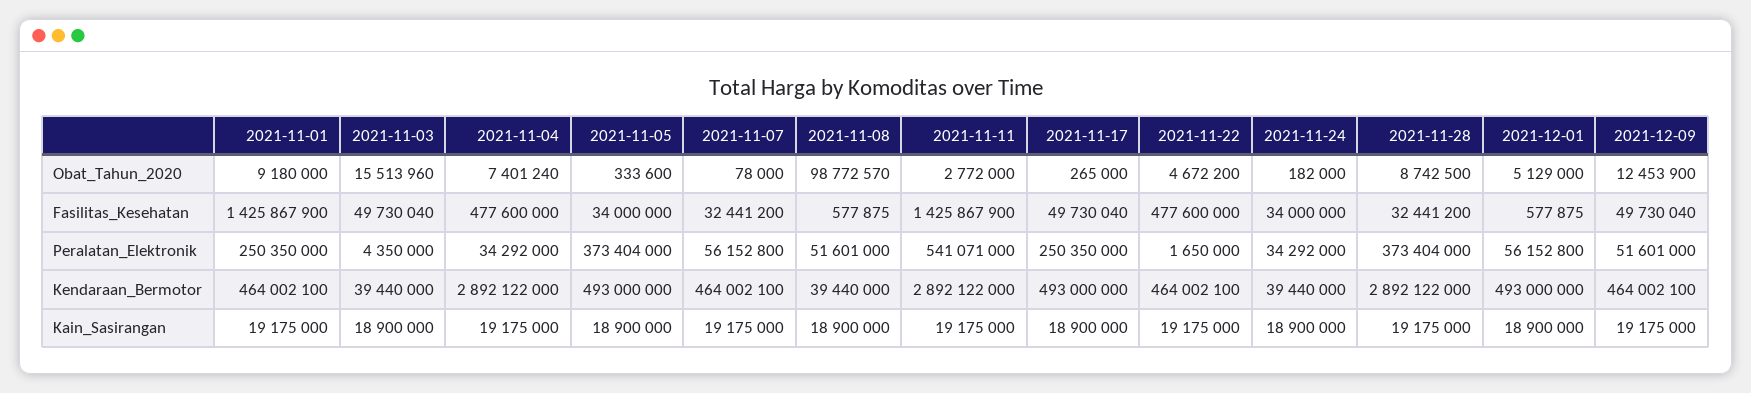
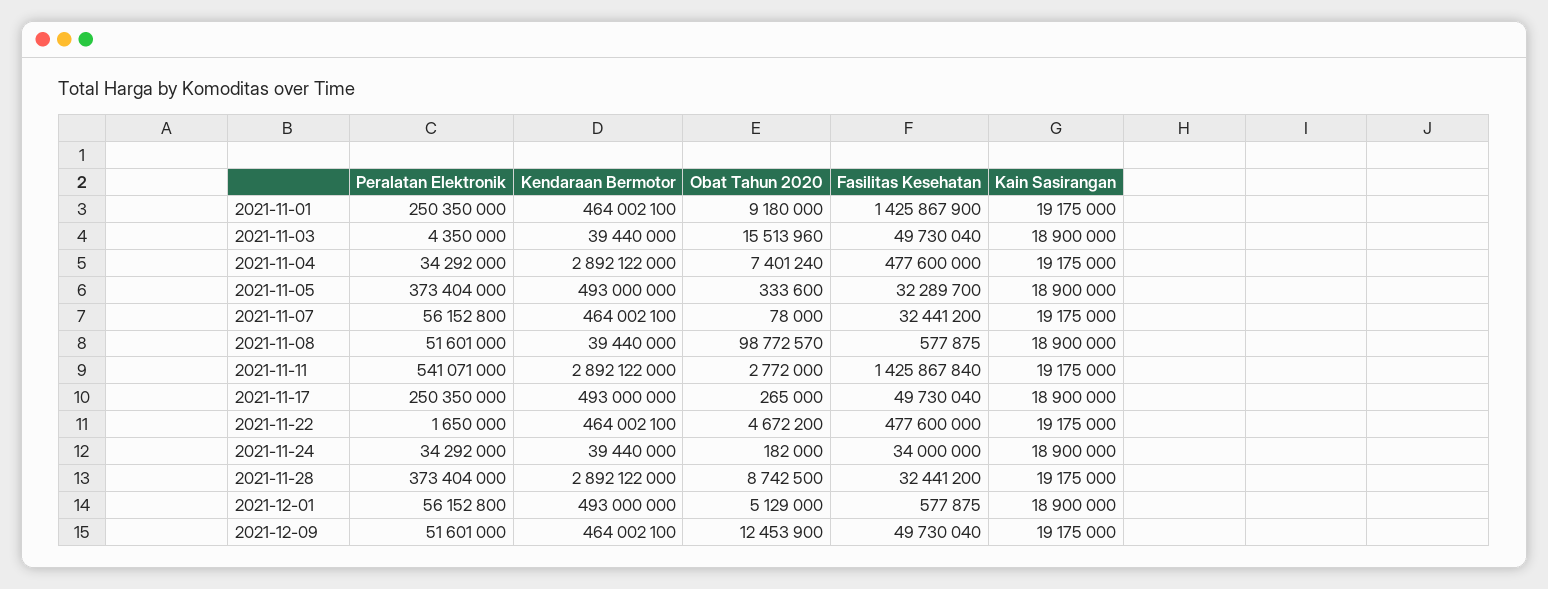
2021-11-05, Fasilitas_Kesehatan: 34000000 -> 32289700
2021-11-11, Fasilitas_Kesehatan: 1425867900 -> 1425867840

